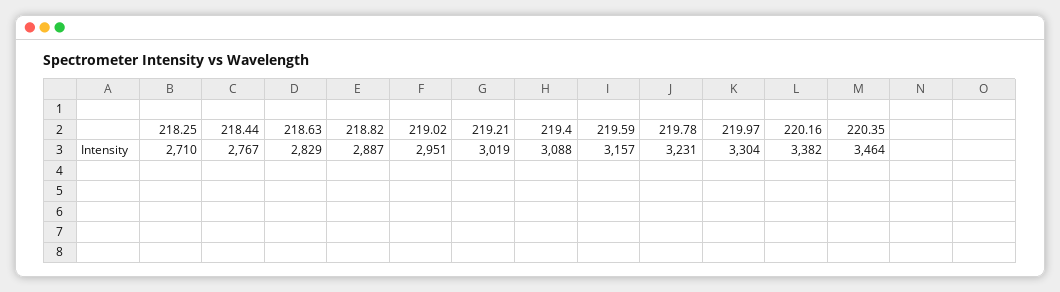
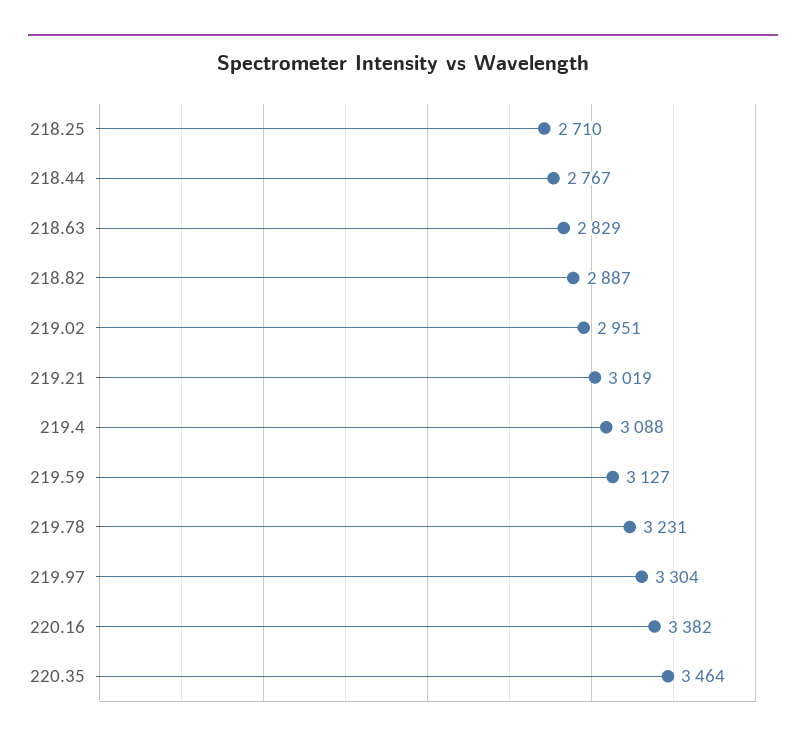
219.59: 3157 -> 3127

